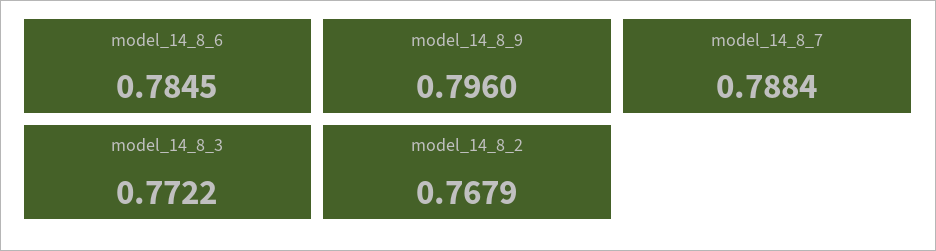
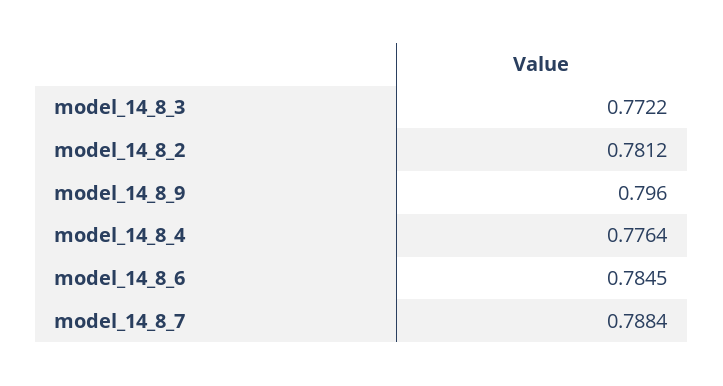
model_14_8_2: 0.7679 -> 0.7812
model_14_8_4: none -> 0.7764

